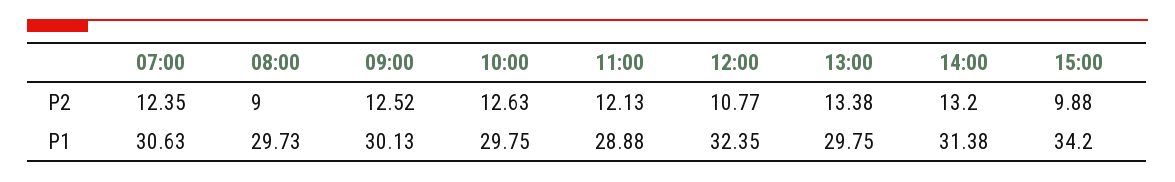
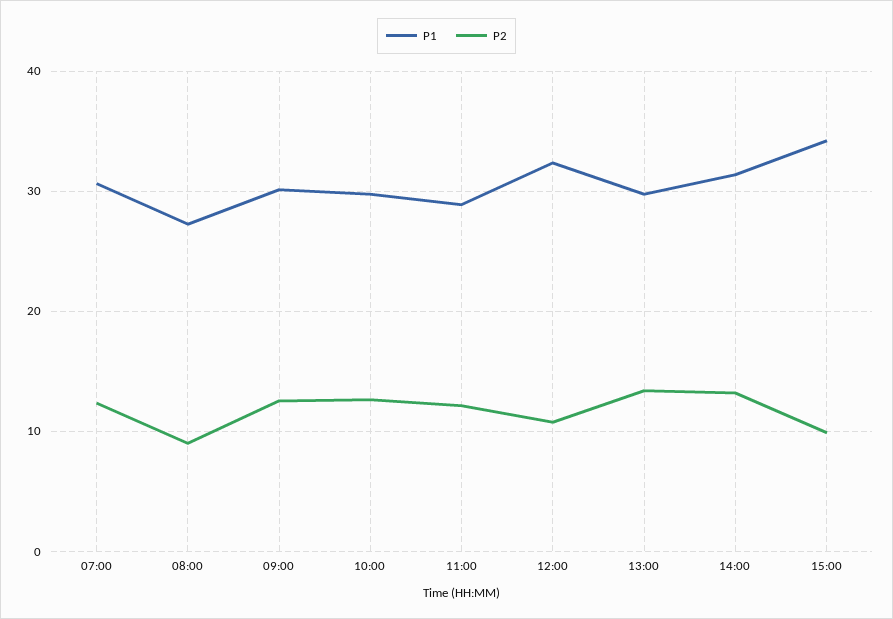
P1, 08:00: 29.73 -> 27

